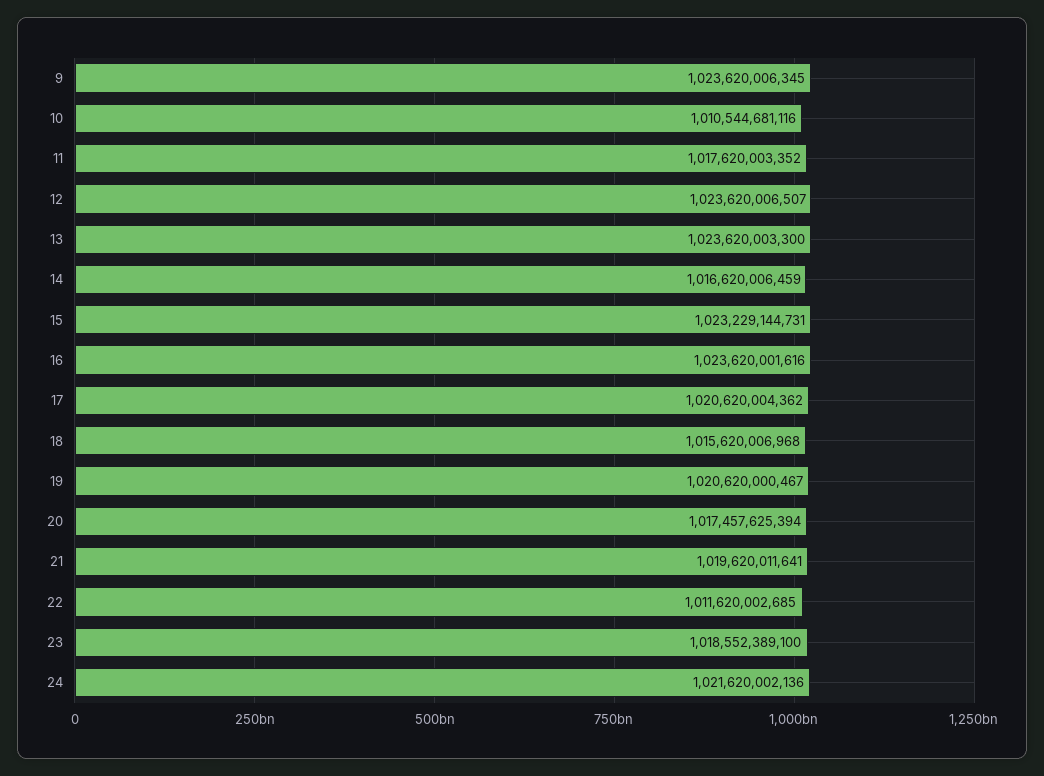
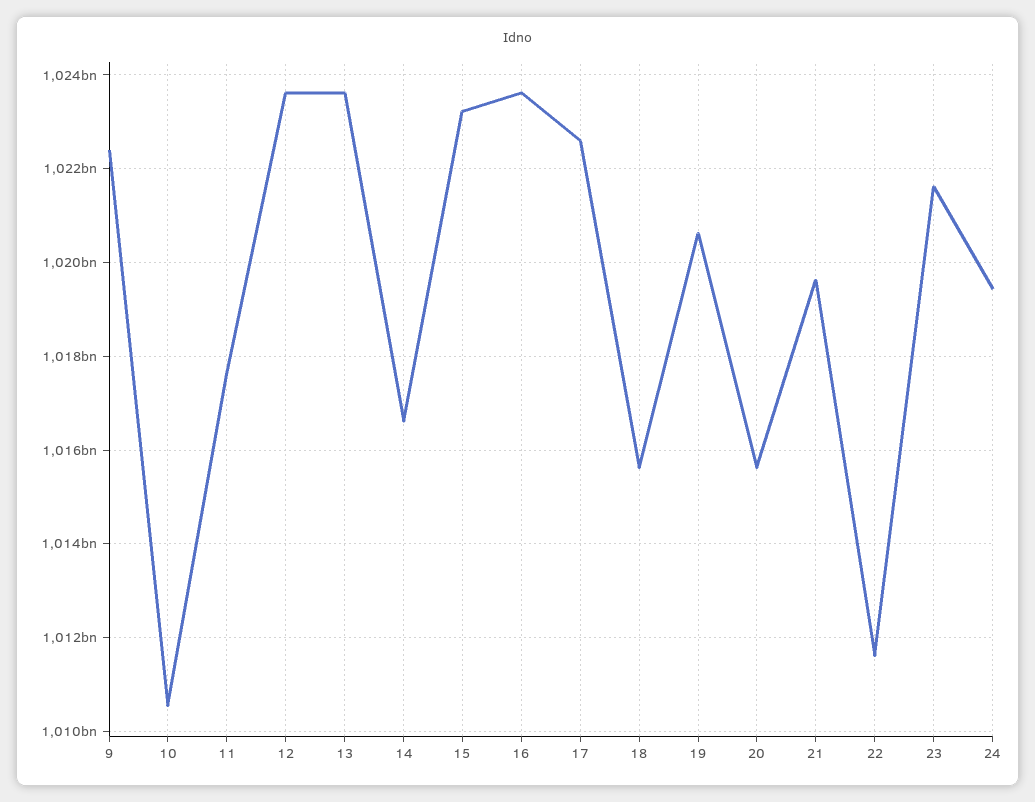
9: 1023620006345 -> 1022400000000
17: 1020620004362 -> 1022600000000
20: 1017457625394 -> 1015600000000
23: 1018552389100 -> 1021600000000
24: 1021620002136 -> 1019400000000

